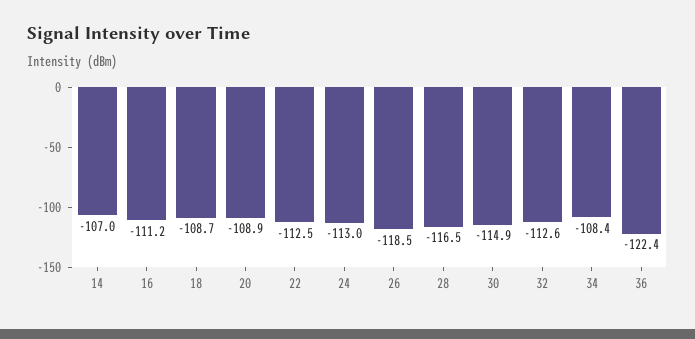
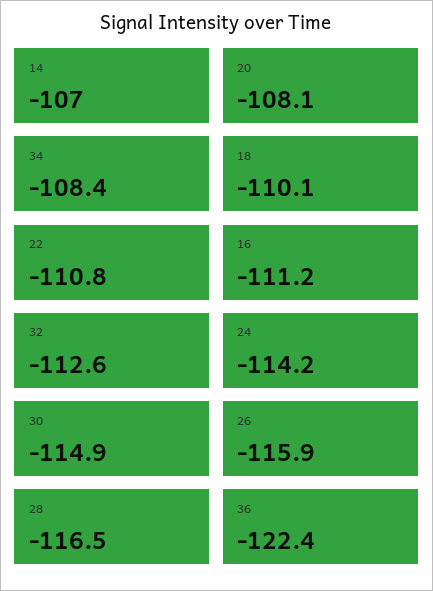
18: -108.7 -> -110.1
20: -108.9 -> -108.1
22: -112.5 -> -110.8
24: -113 -> -114.2
26: -118.5 -> -115.9

